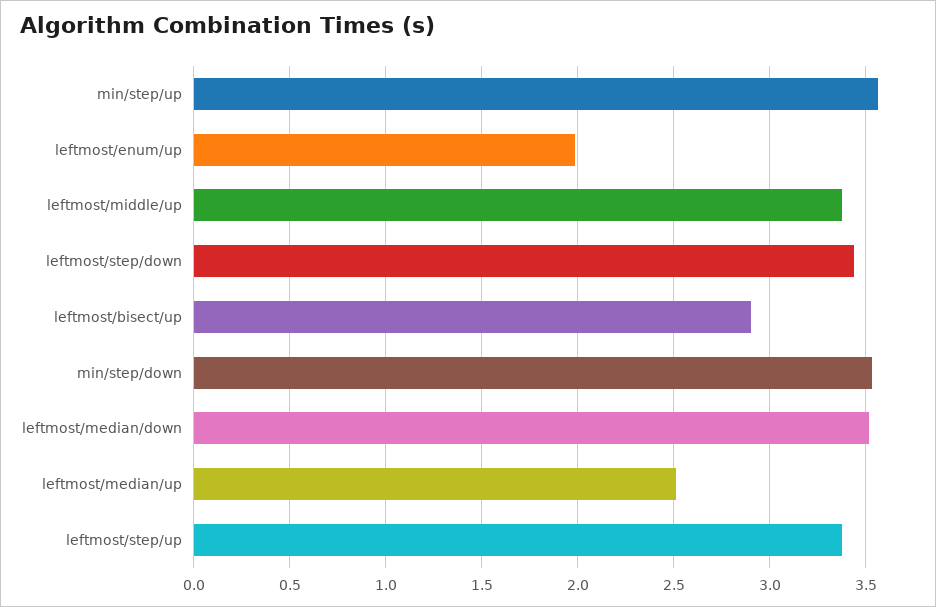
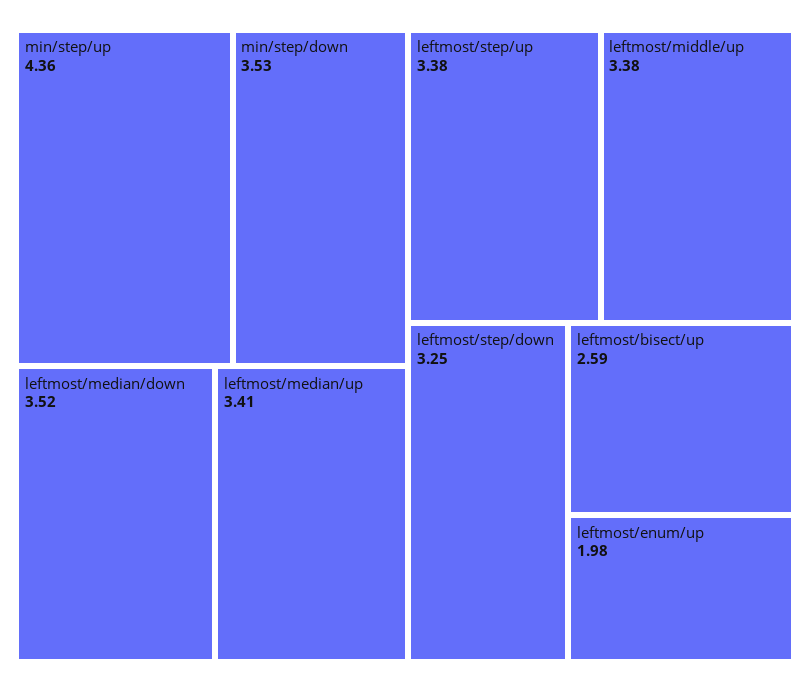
min/step/up: 3.55 -> 4.36
leftmost/step/down: 3.45 -> 3.25
leftmost/bisect/up: 2.9 -> 2.59
leftmost/median/up: 2.5 -> 3.41

